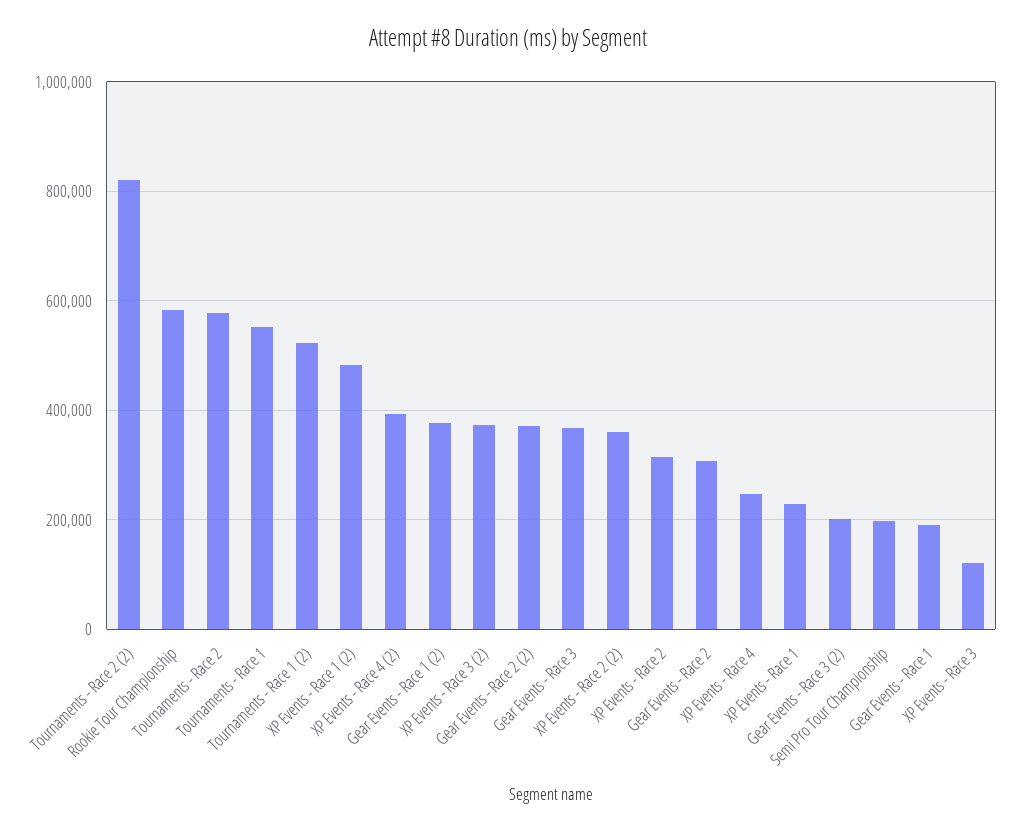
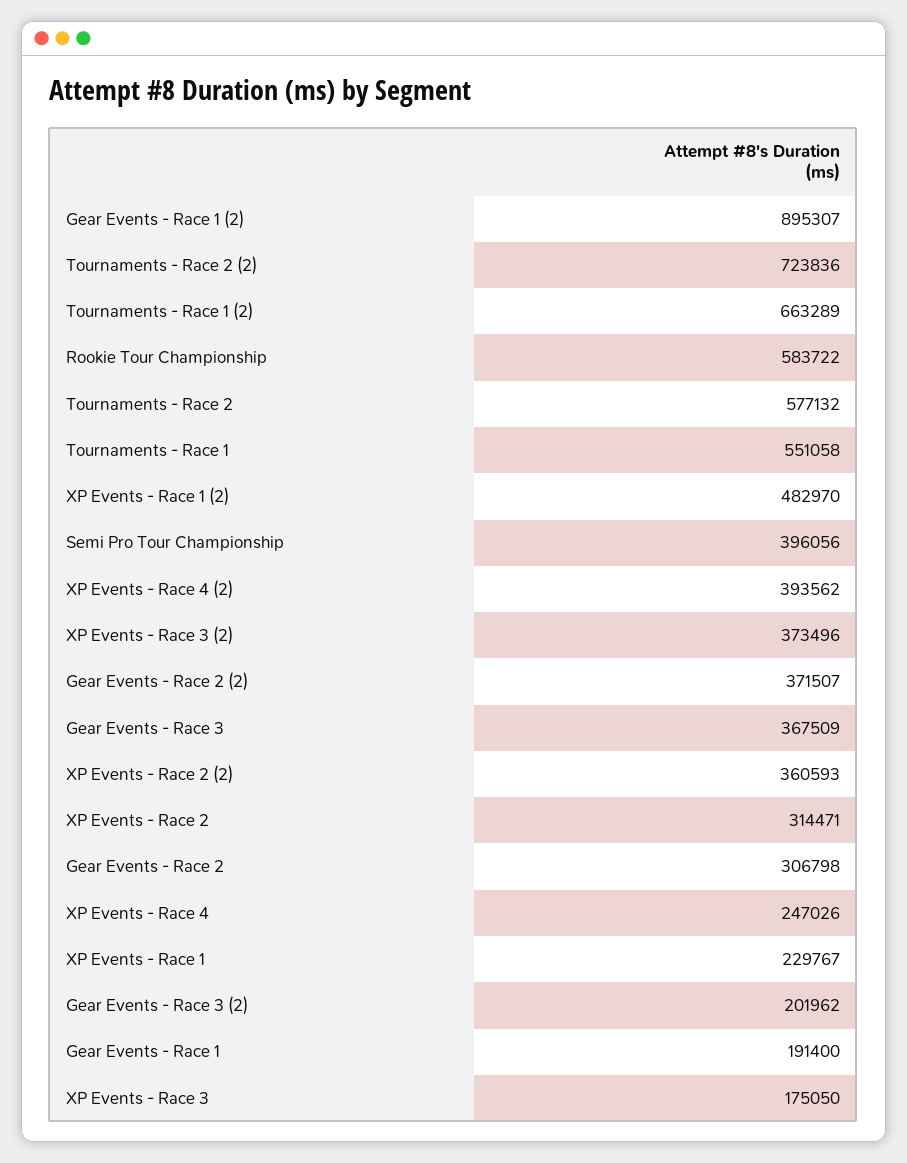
Tournaments - Race 2 (2): 820000 -> 723836
Tournaments - Race 1 (2): 520000 -> 663289
Gear Events - Race 1 (2): 380000 -> 895307
Semi Pro Tour Championship: 200000 -> 396056
XP Events - Race 3: 120000 -> 175050

